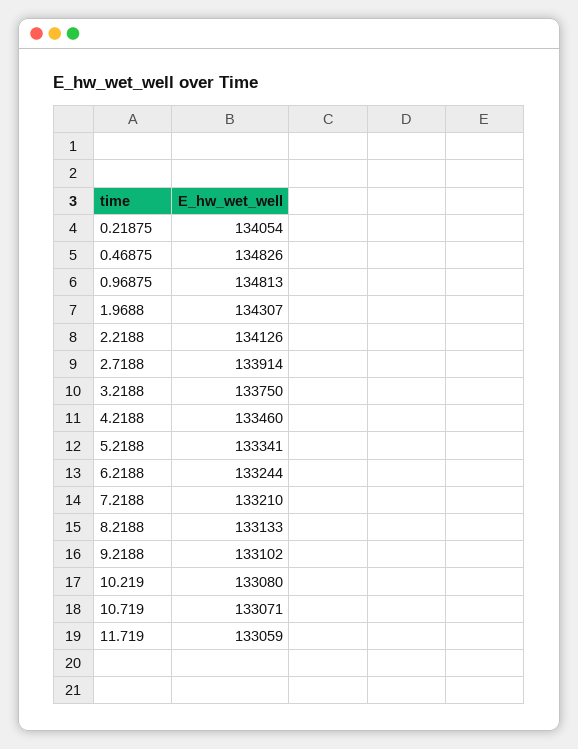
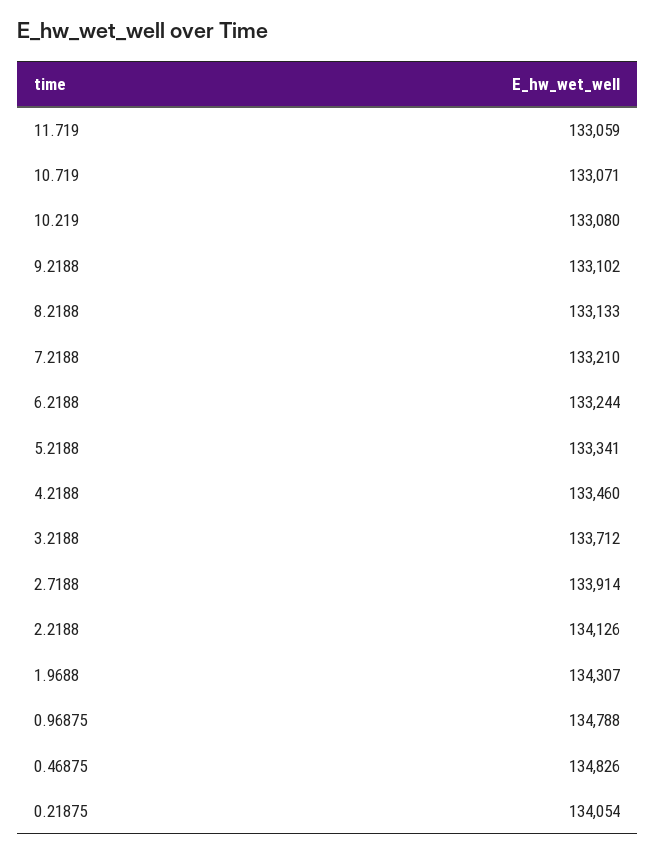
0.96875: 134813 -> 134788
3.2188: 133750 -> 133712

